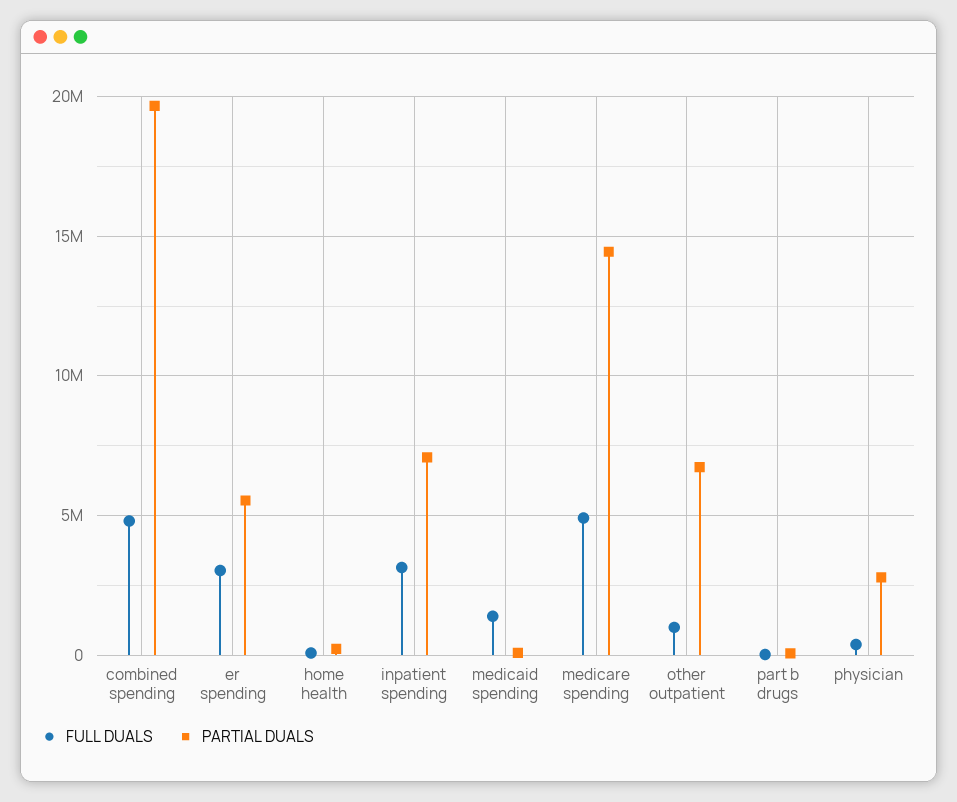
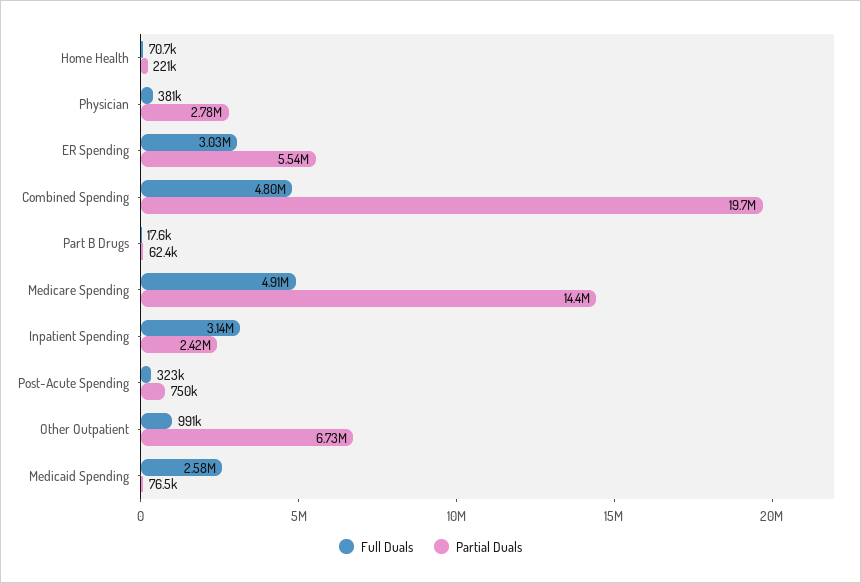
PARTIAL DUALS, inpatient spending: 7000000 -> 2420000
FULL DUALS, medicaid spending: 1500000 -> 2580000
FULL DUALS, Post-Acute Spending: none -> 323000
PARTIAL DUALS, Post-Acute Spending: none -> 750000

